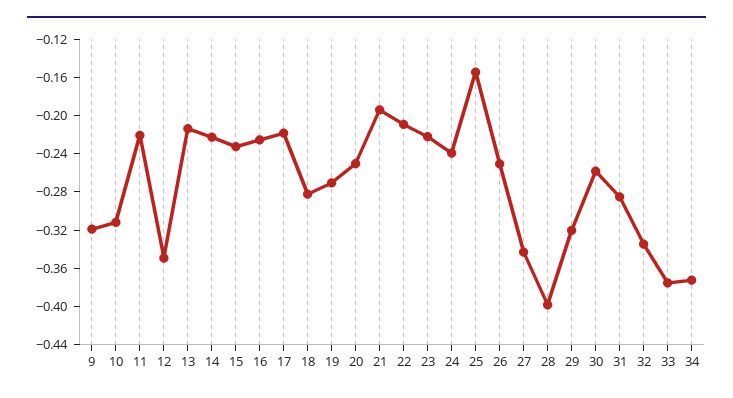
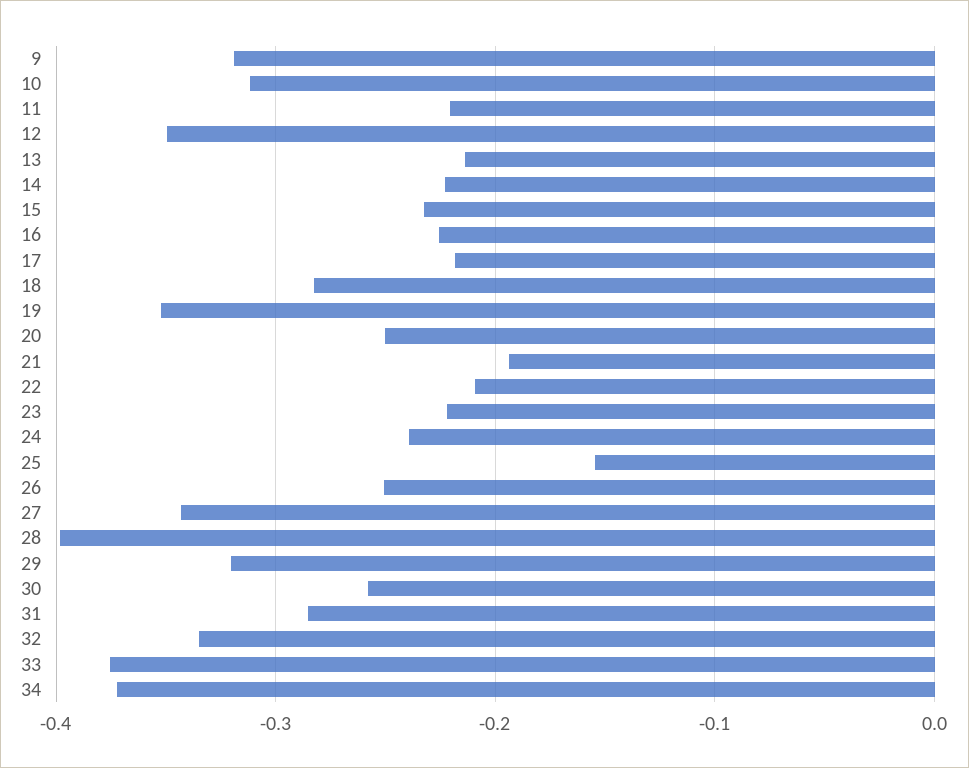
19: -0.27 -> -0.35

